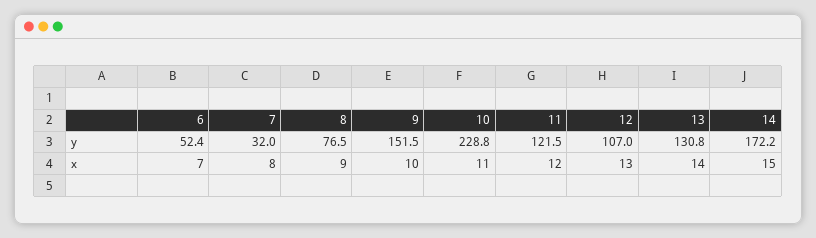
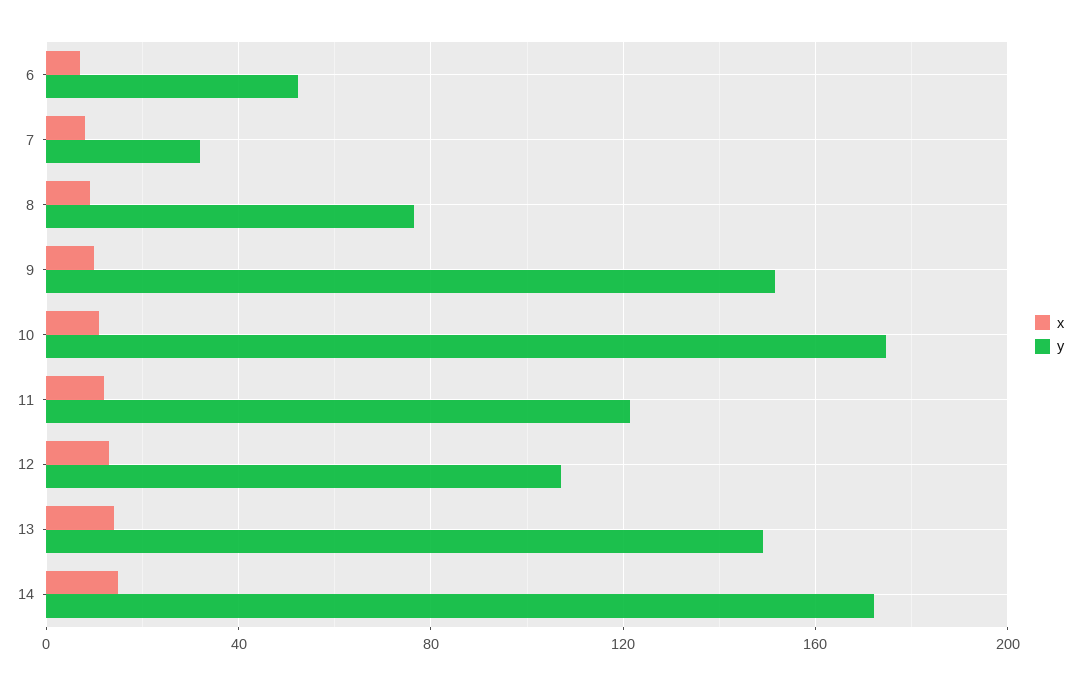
y, 10: 228.8 -> 175
y, 13: 130.8 -> 150

